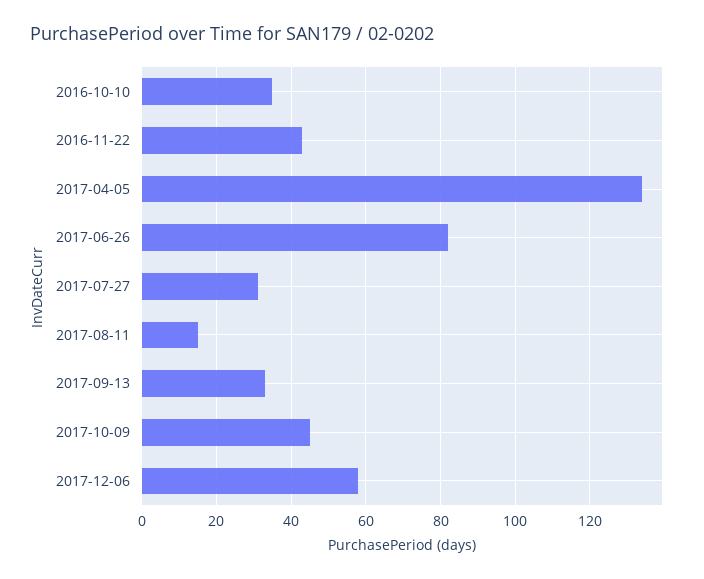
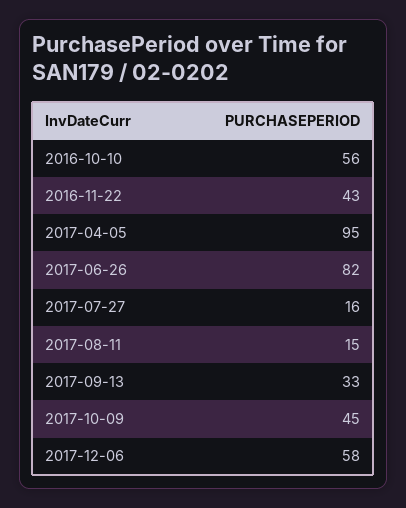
2016-10-10: 35 -> 56
2017-04-05: 135 -> 95
2017-07-27: 30 -> 16

